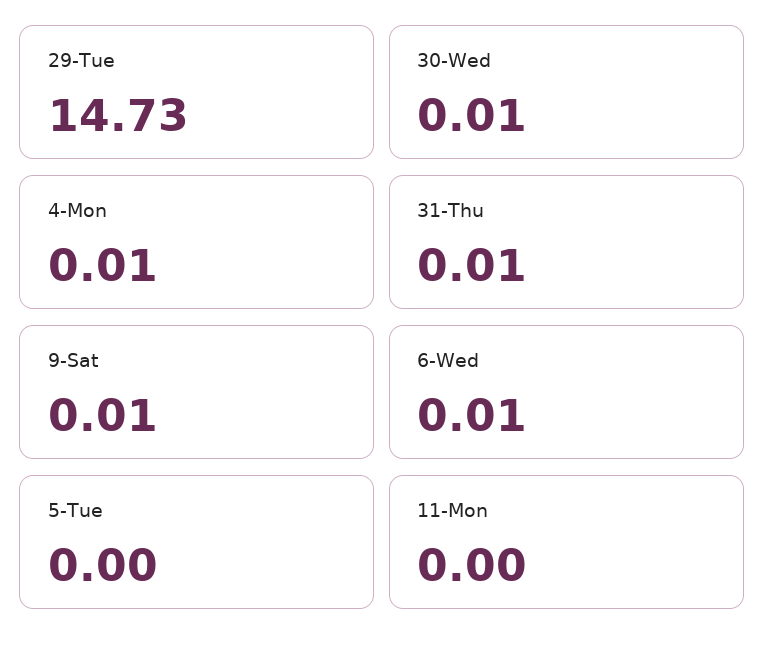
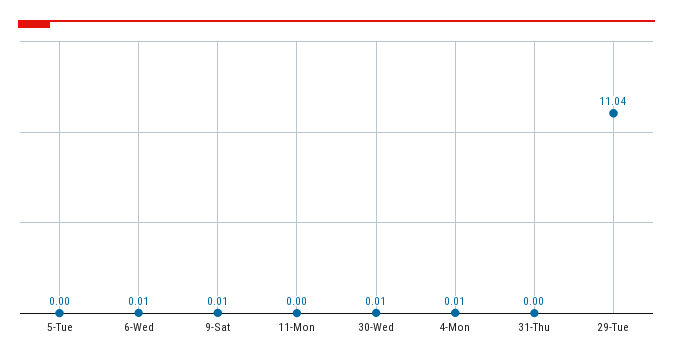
29-Tue: 14.73 -> 11.04
31-Thu: 0.01 -> 0

